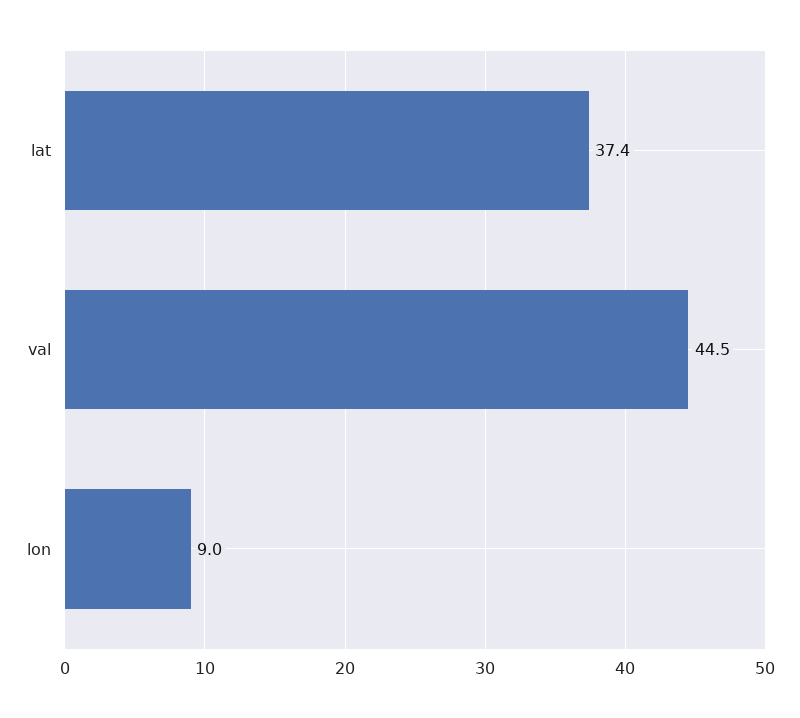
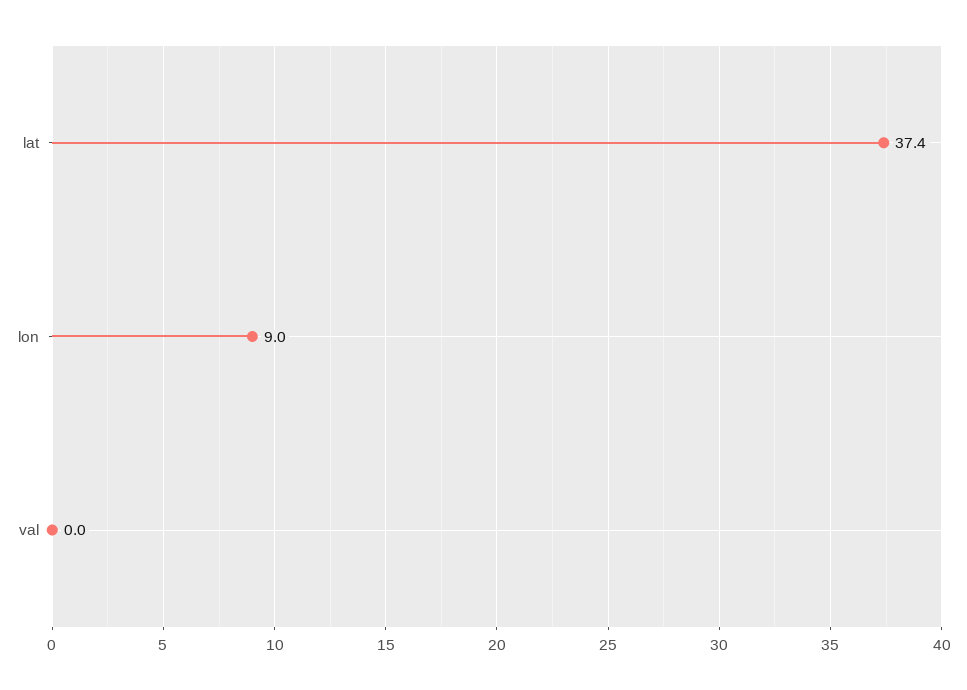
val: 44.5 -> 0

